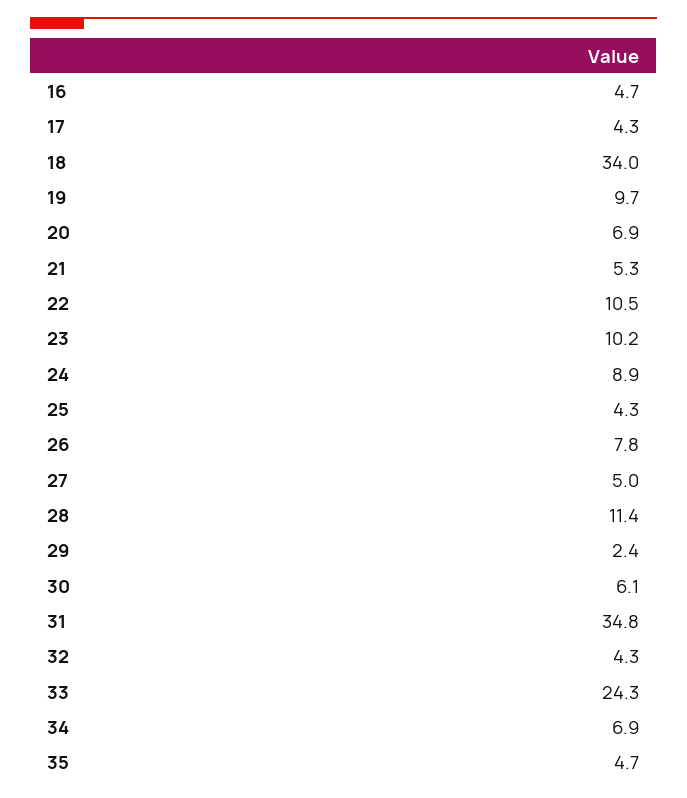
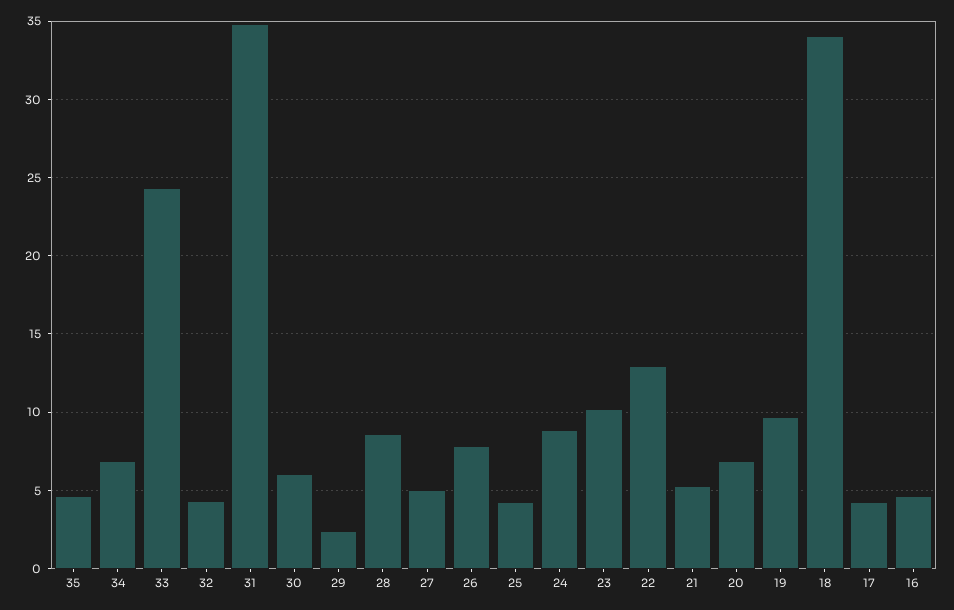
22: 10.5 -> 13
28: 11.4 -> 8.5

